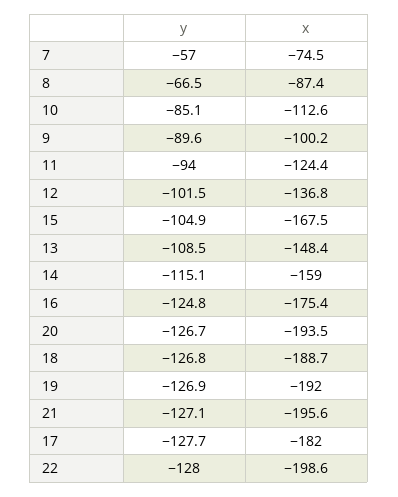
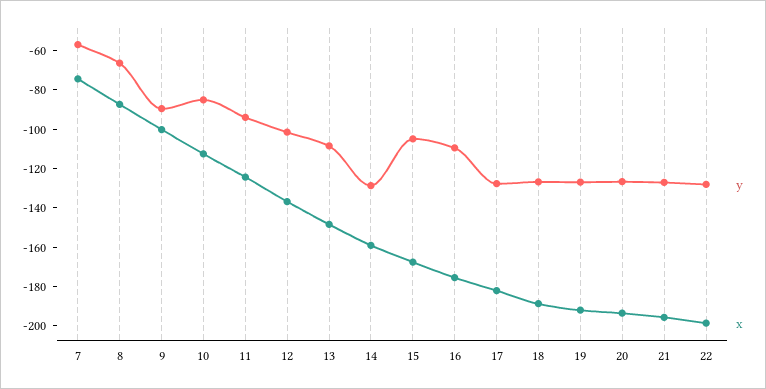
y, 14: -115.1 -> -130
y, 16: -124.8 -> -110

